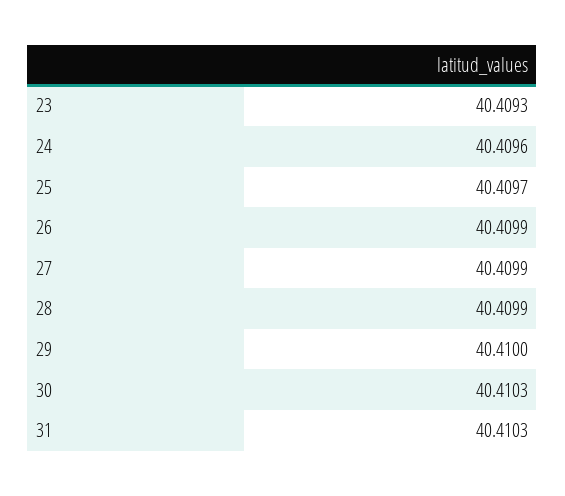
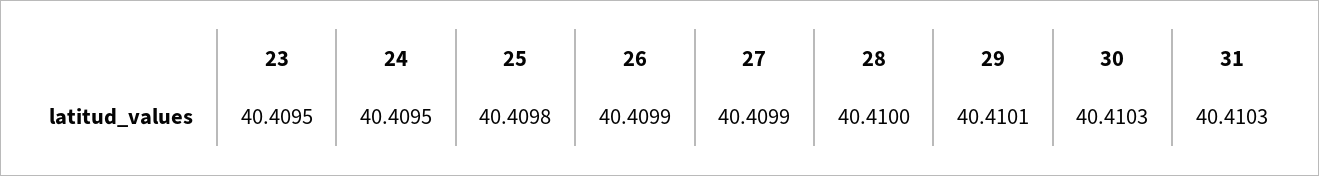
23: 40.4093 -> 40.4095
24: 40.4096 -> 40.4095
25: 40.4097 -> 40.4098
28: 40.4099 -> 40.41
29: 40.41 -> 40.4101

